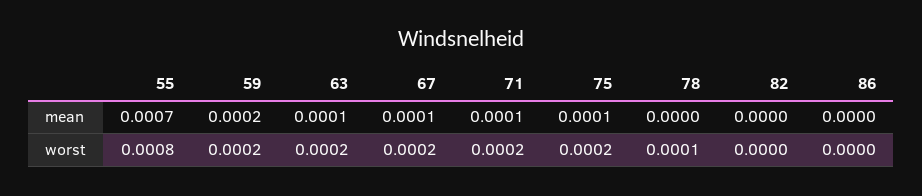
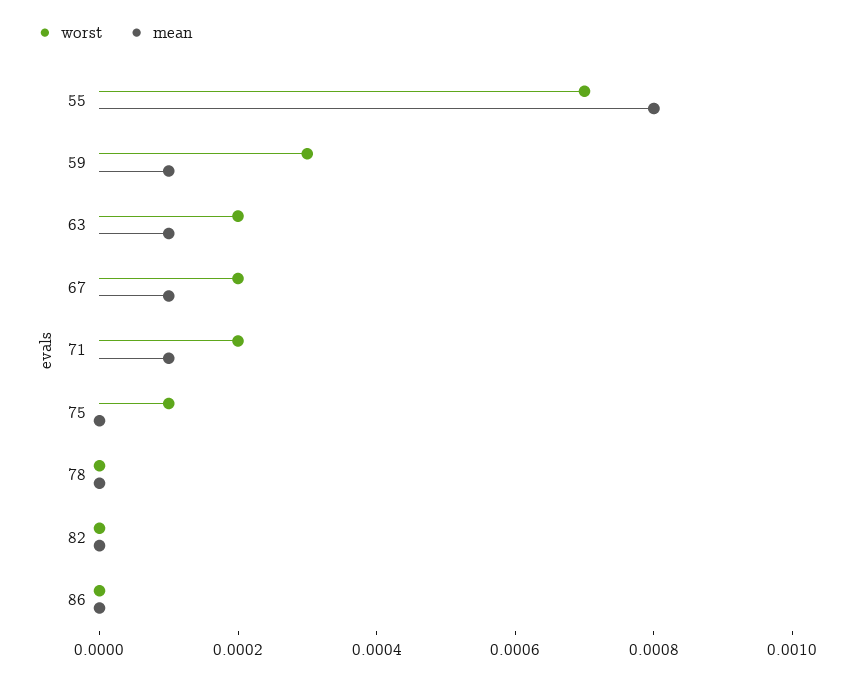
mean, 55: 0.0007 -> 0.0008
mean, 59: 0.0002 -> 0.0001
mean, 75: 0.0001 -> 0
worst, 55: 0.0008 -> 0.0007
worst, 59: 0.0002 -> 0.0003
worst, 75: 0.0002 -> 0.0001
worst, 78: 0.0001 -> 0

